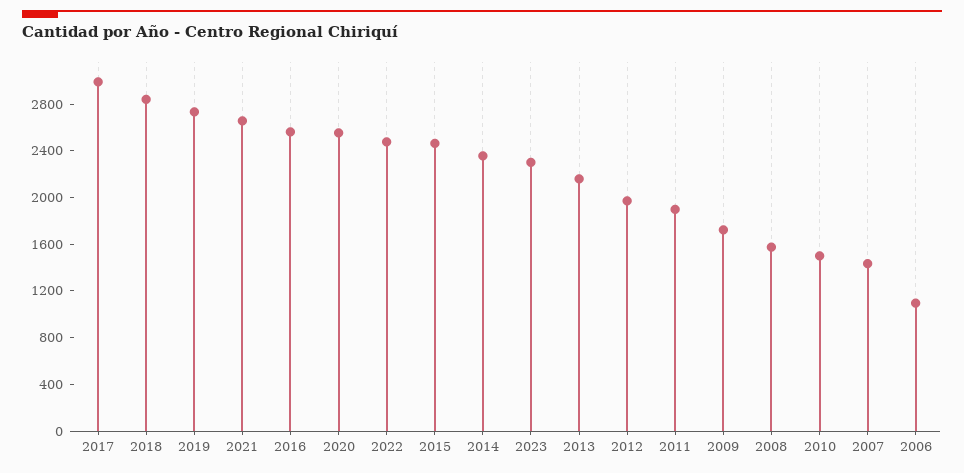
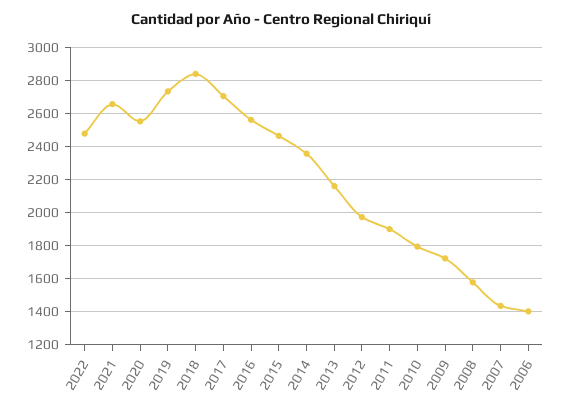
2017: 3000 -> 2700
2023: 2300 -> none
2010: 1500 -> 1800
2006: 1100 -> 1400

